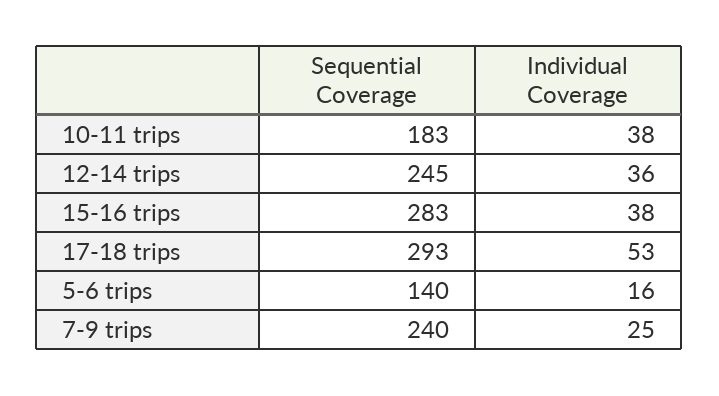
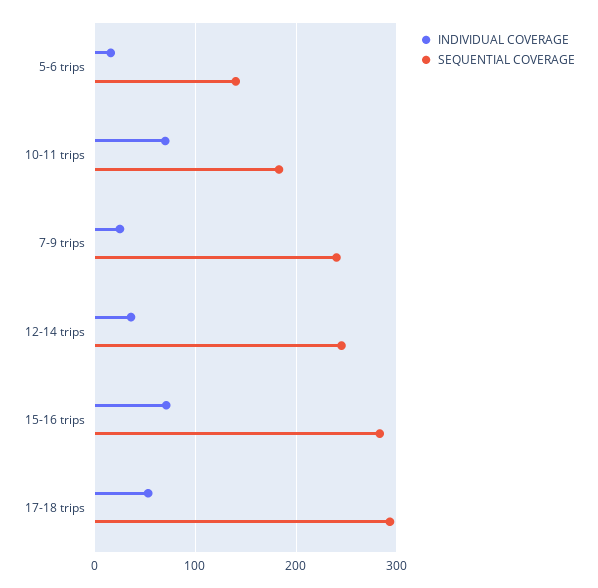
Individual Coverage, 10-11 trips: 38 -> 70
Individual Coverage, 15-16 trips: 38 -> 70

